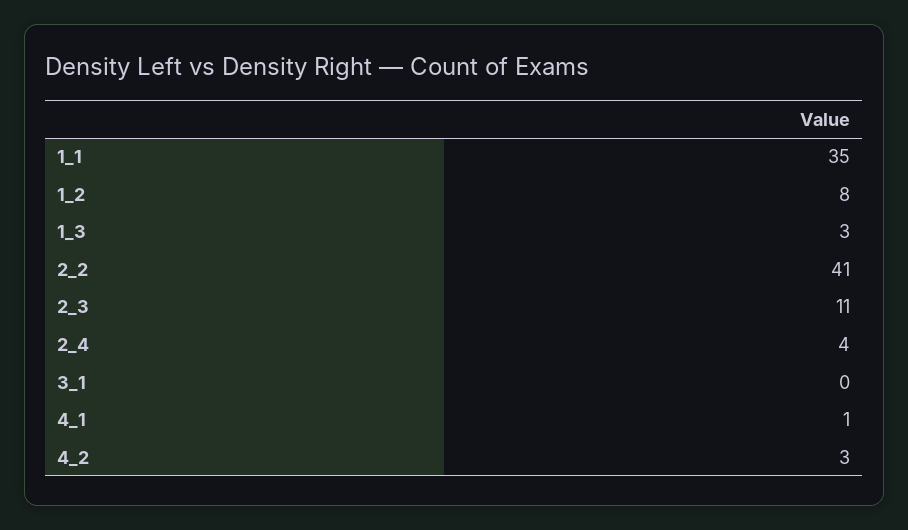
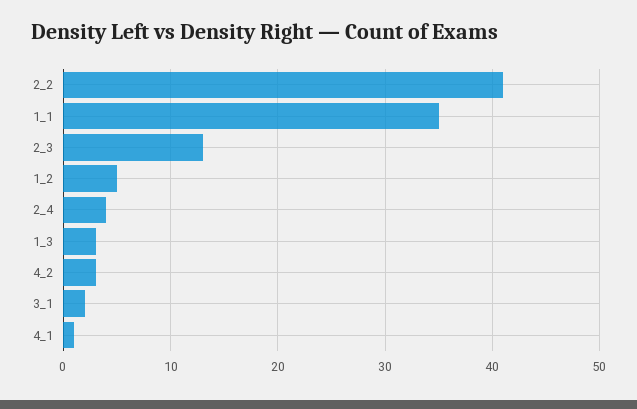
1_2: 8 -> 5
2_3: 11 -> 13
3_1: 0 -> 2

